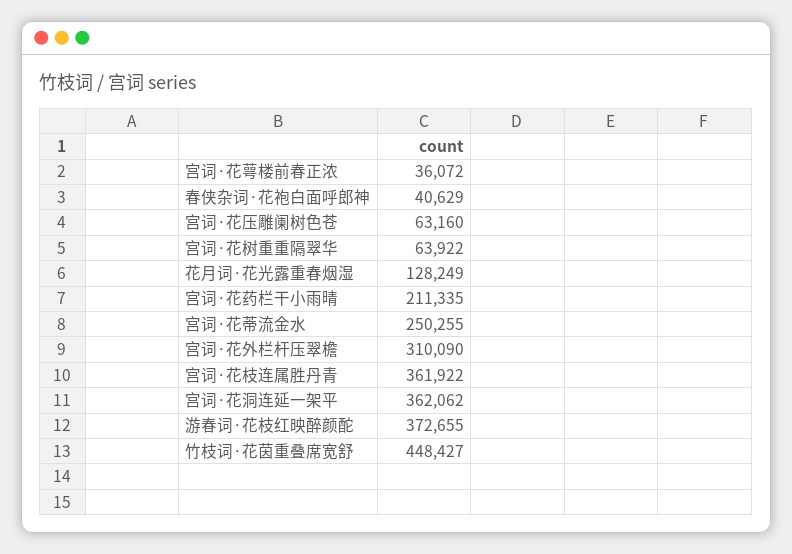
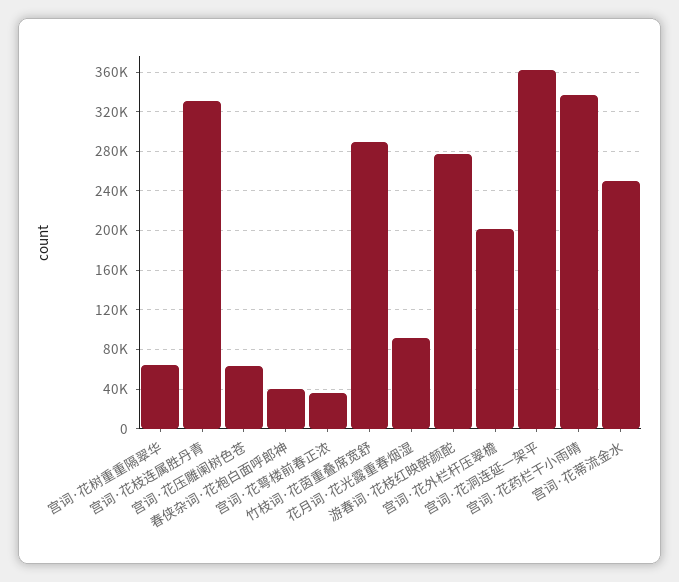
花月词·花光露重春烟湿: 128249 -> 90000
宫词·花药栏干小雨晴: 211335 -> 340000
宫词·花外栏杆压翠檐: 310090 -> 200000
宫词·花枝连属胜丹青: 361922 -> 330000
游春词·花枝红映醉颜酡: 372655 -> 280000
竹枝词·花茵重叠席宽舒: 448427 -> 290000

